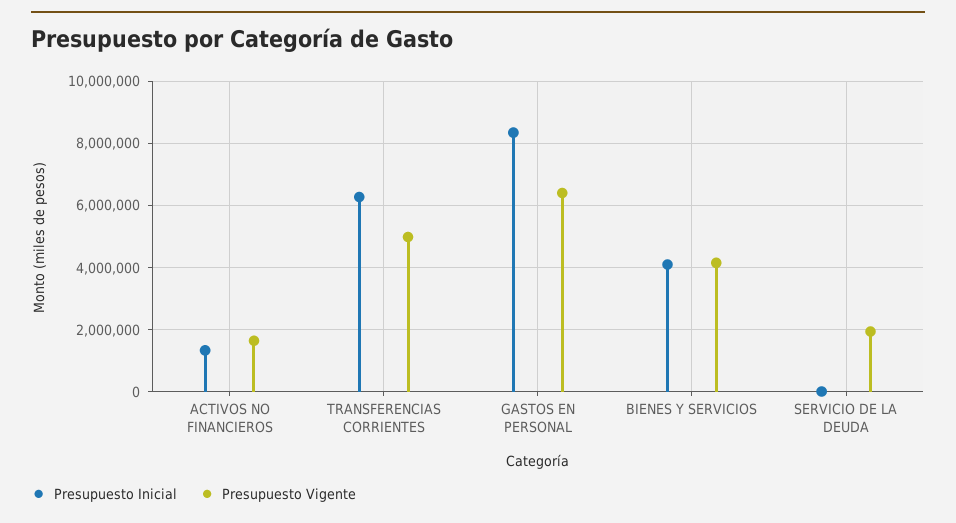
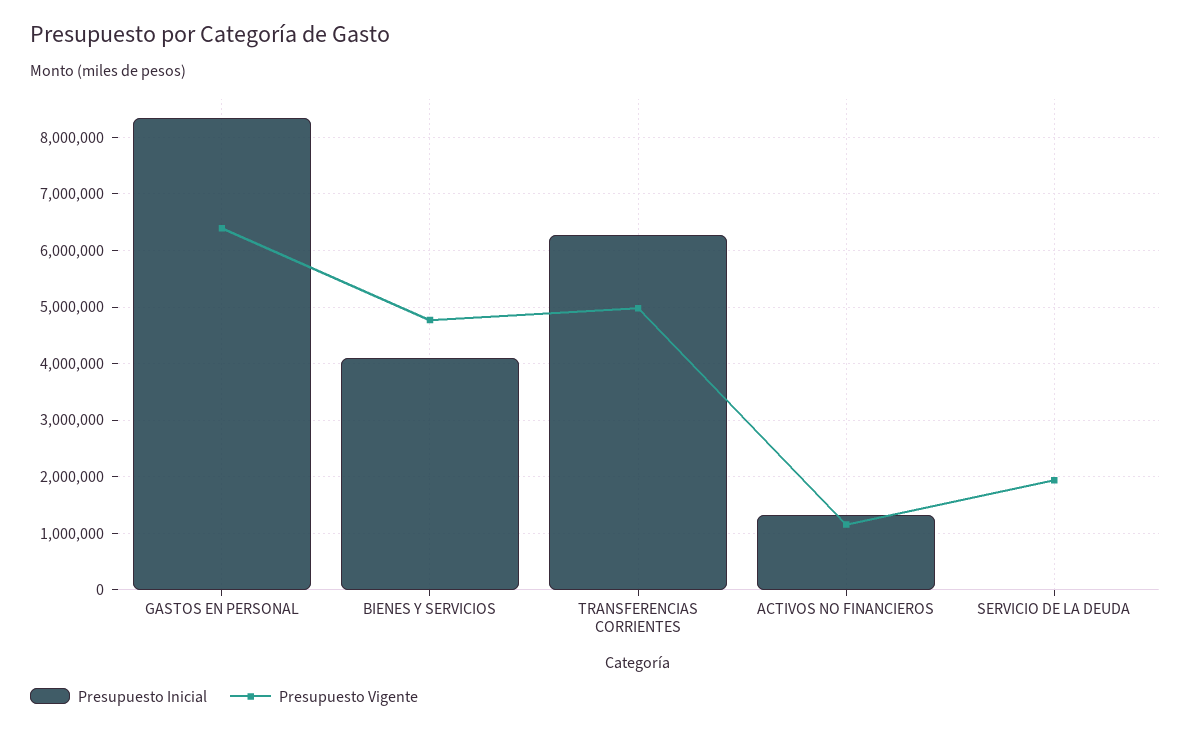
Presupuesto Vigente, ACTIVOS NO FINANCIEROS: 1600000 -> 1200000
Presupuesto Vigente, BIENES Y SERVICIOS: 4200000 -> 4800000

